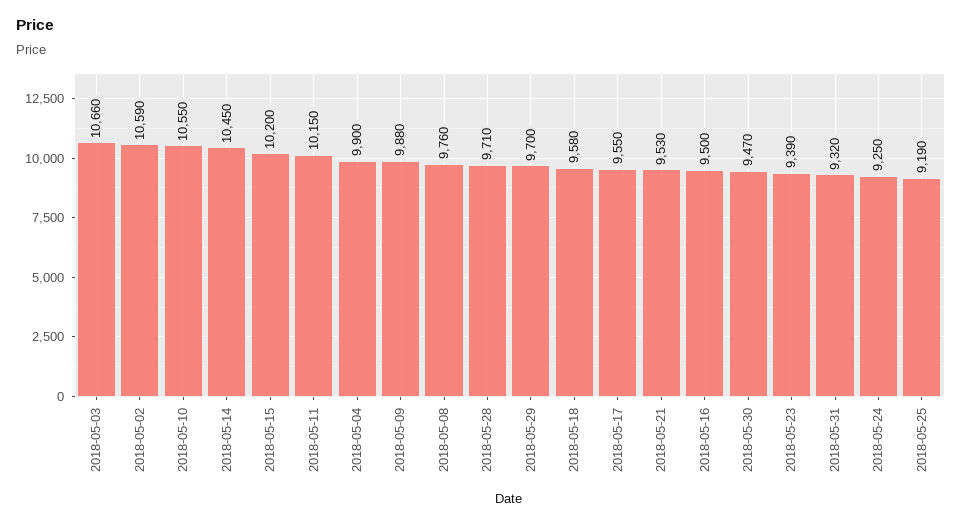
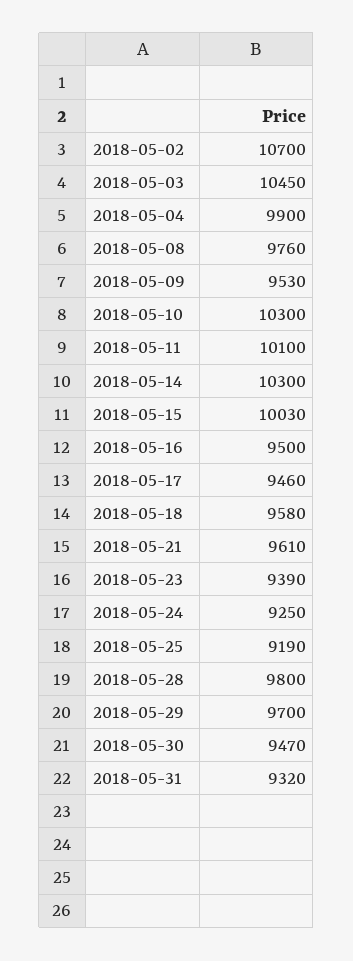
2018-05-03: 10660 -> 10450
2018-05-02: 10590 -> 10700
2018-05-10: 10550 -> 10300
2018-05-14: 10450 -> 10300
2018-05-15: 10200 -> 10030
2018-05-11: 10150 -> 10100
2018-05-09: 9880 -> 9530
2018-05-28: 9710 -> 9800
2018-05-17: 9550 -> 9460
2018-05-21: 9530 -> 9610

